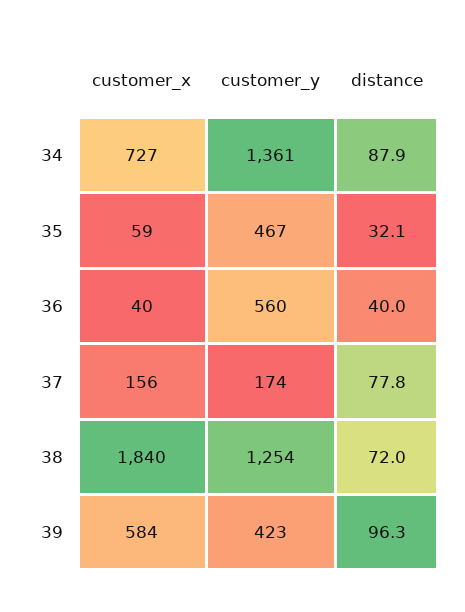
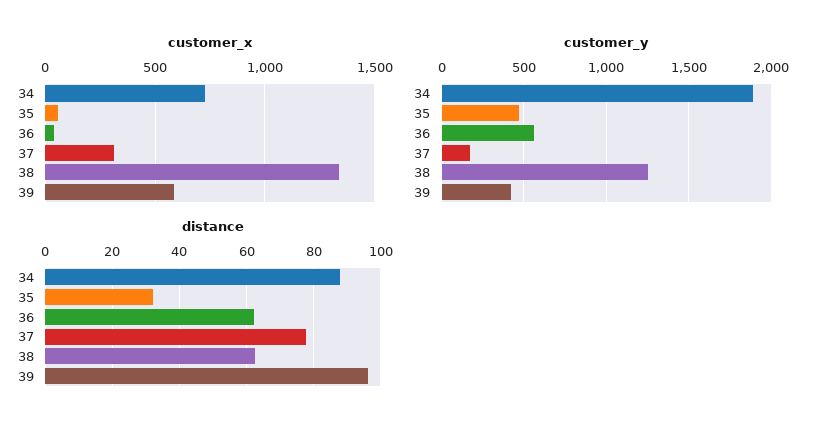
customer_y, 34: 1361 -> 1900
distance, 36: 40 -> 62
customer_x, 37: 156 -> 300
customer_x, 38: 1840 -> 1350
distance, 38: 72 -> 62

